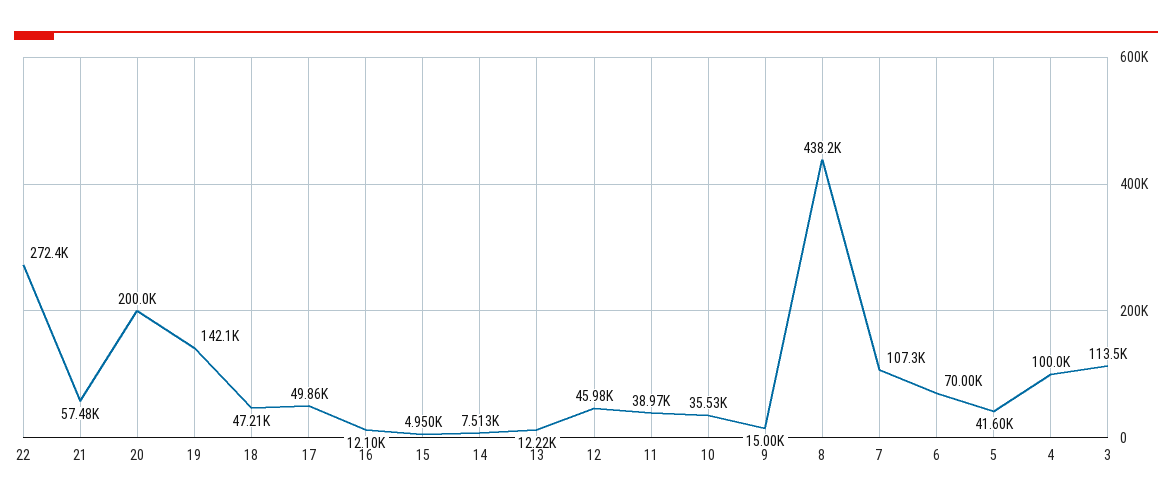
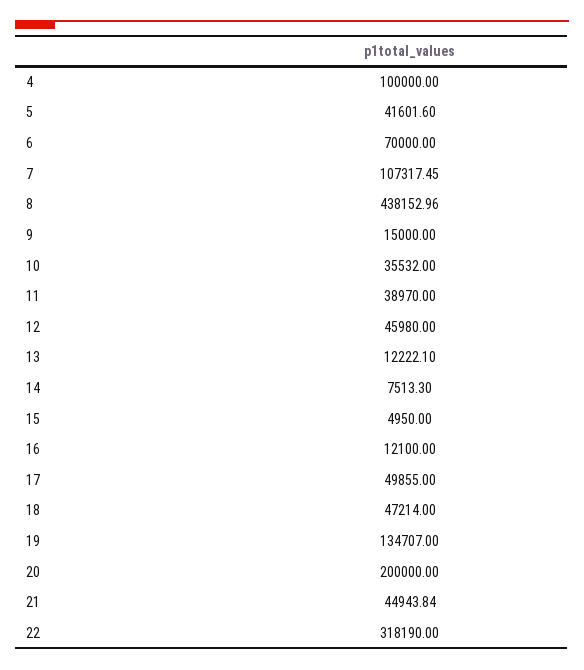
22: 272400 -> 318190
21: 57480 -> 44943.84
19: 142100 -> 134707
3: 113500 -> none

